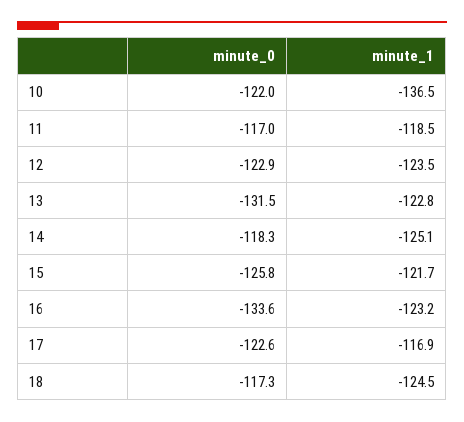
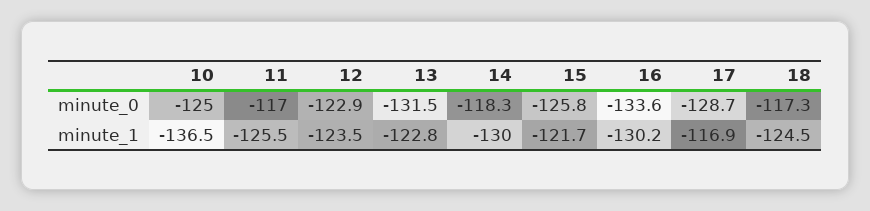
minute_0, 10: -122 -> -125
minute_1, 11: -118.5 -> -125.5
minute_1, 14: -125.1 -> -130
minute_1, 16: -123.2 -> -130.2
minute_0, 17: -122.6 -> -128.7

